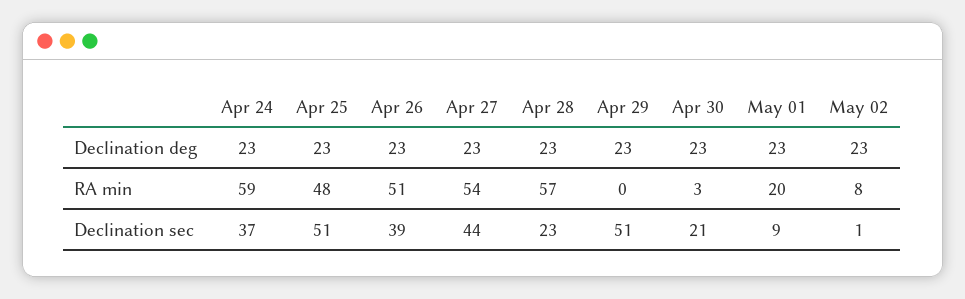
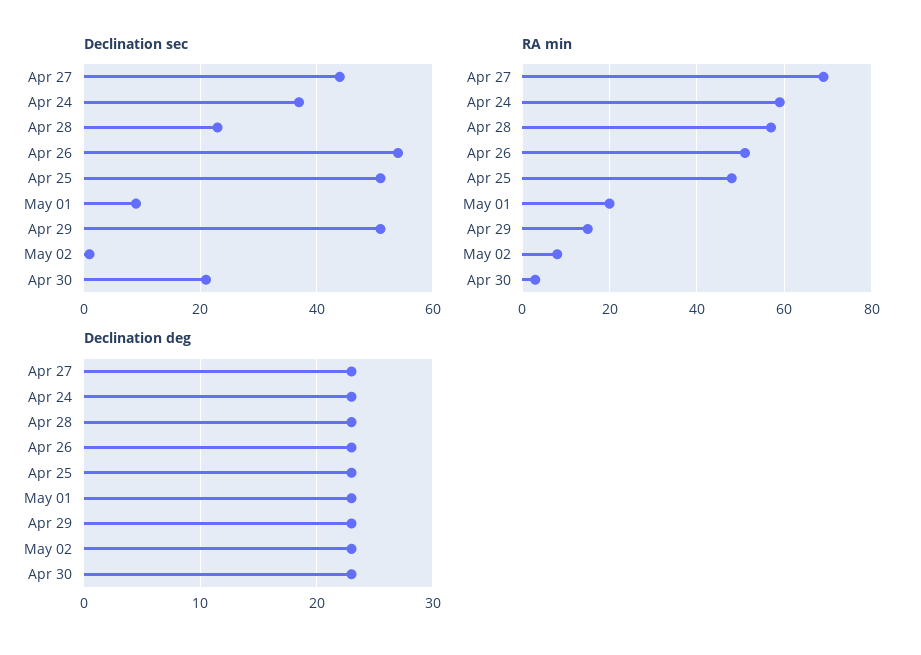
RA min, Apr 27: 54 -> 70
RA min, Apr 29: 0 -> 15
Declination sec, Apr 26: 39 -> 55

